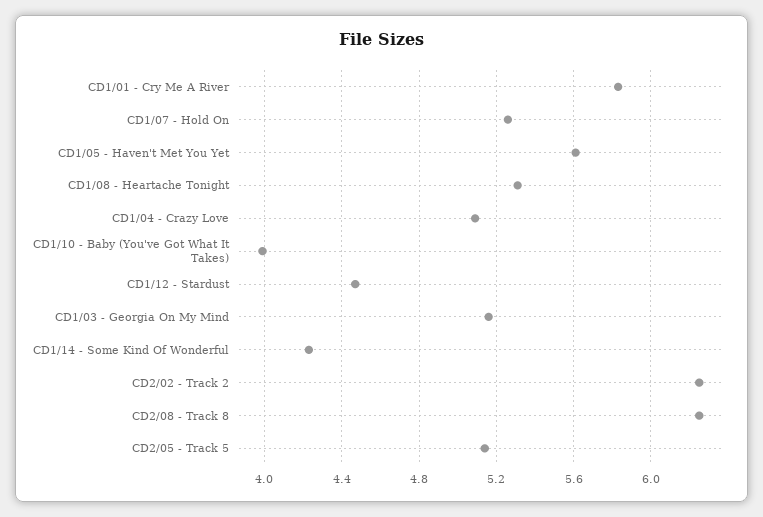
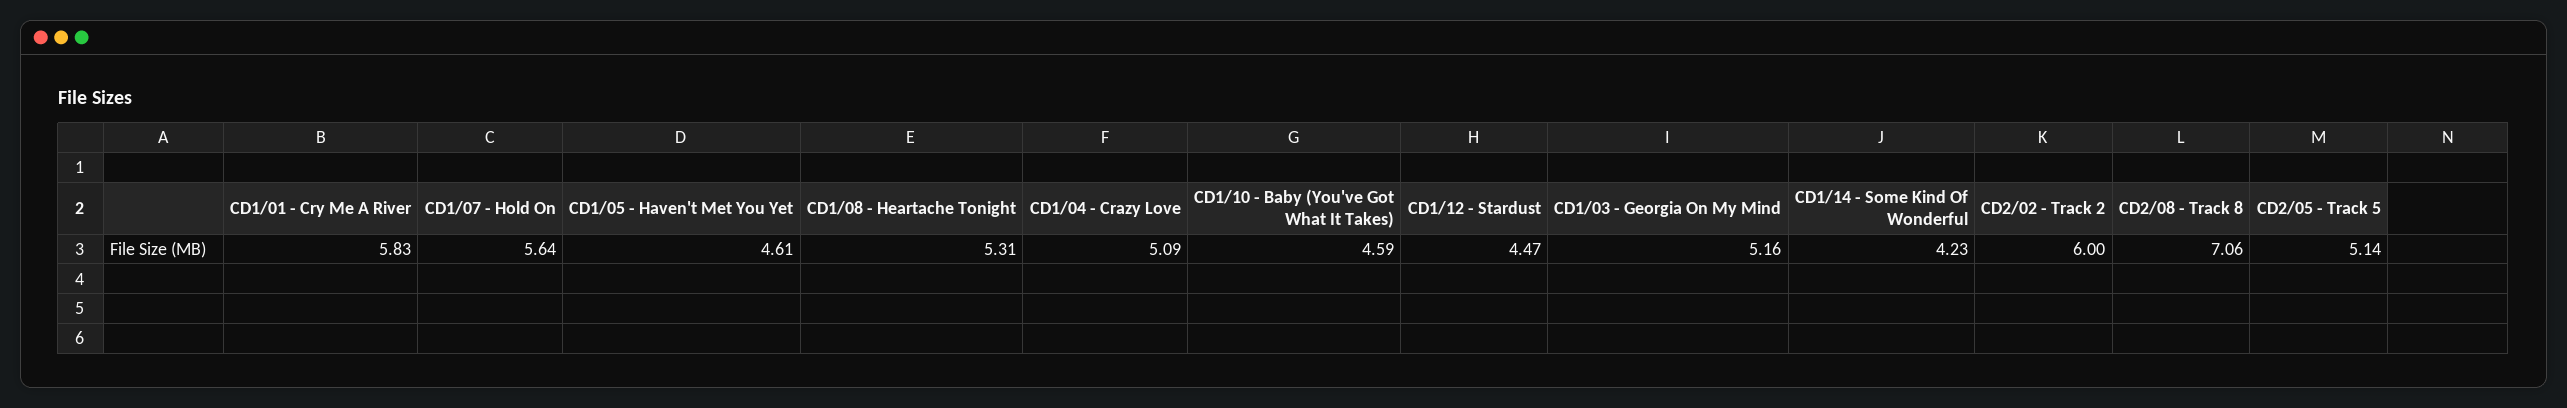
CD1/07 - Hold On: 5.25 -> 5.64
CD1/05 - Haven't Met You Yet: 5.6 -> 4.61
CD1/10 - Baby (You've Got What It Takes): 4 -> 4.59
CD2/02 - Track 2: 6.25 -> 6
CD2/08 - Track 8: 6.25 -> 7.06

